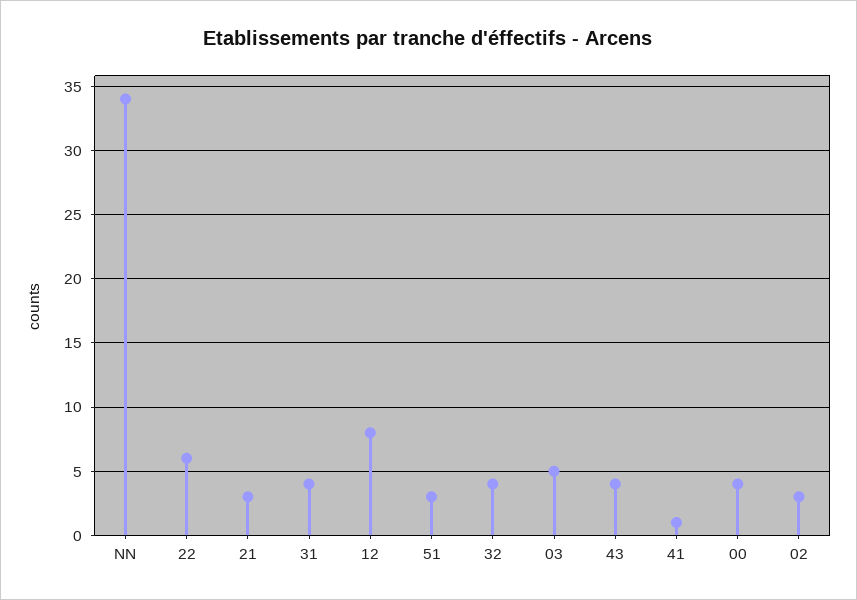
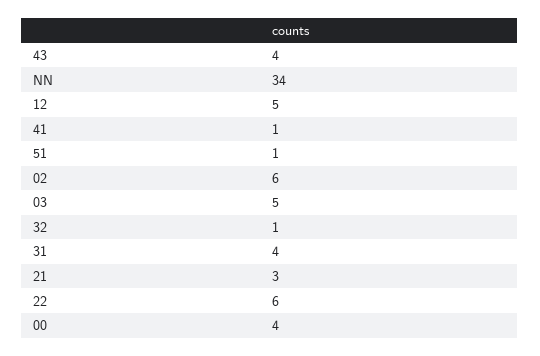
12: 8 -> 5
51: 3 -> 1
32: 4 -> 1
02: 3 -> 6

